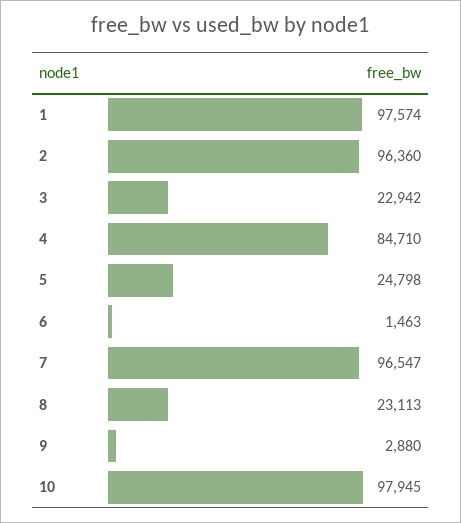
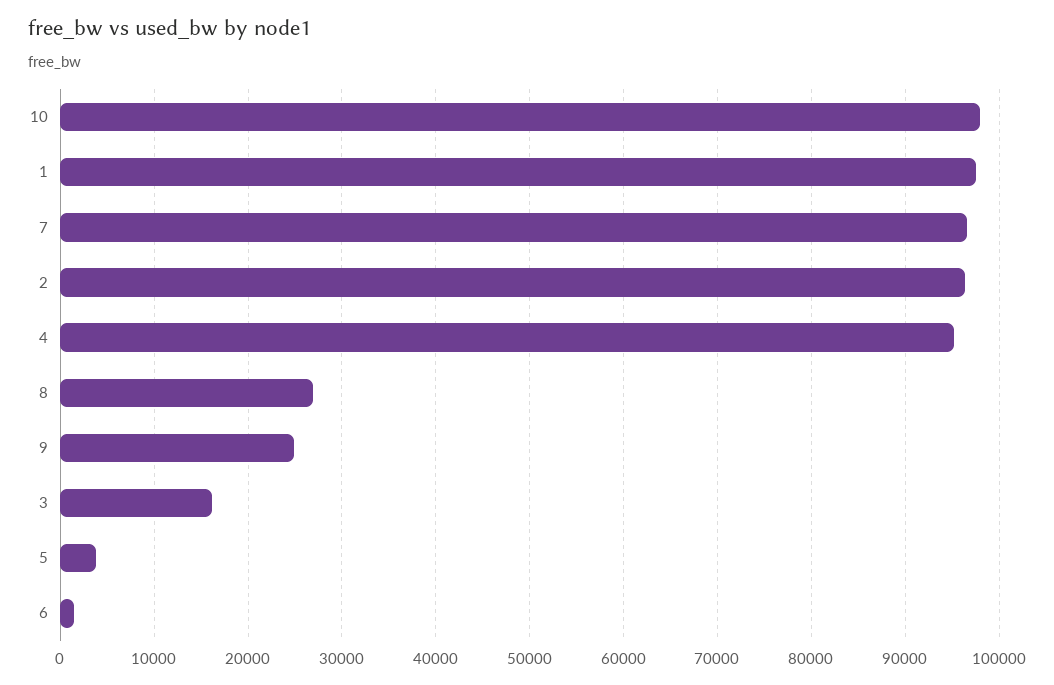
3: 22942 -> 16000
4: 84710 -> 95000
5: 24798 -> 4000
8: 23113 -> 27000
9: 2880 -> 25000

